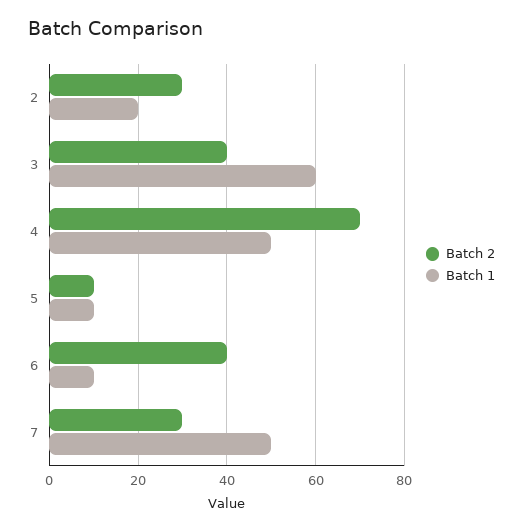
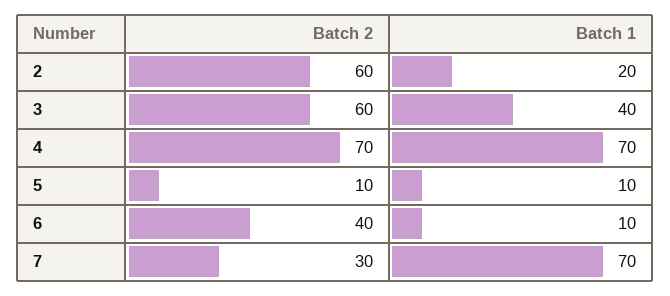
Batch 2, 2: 30 -> 60
Batch 2, 3: 40 -> 60
Batch 1, 3: 60 -> 40
Batch 1, 4: 50 -> 70
Batch 1, 7: 50 -> 70

